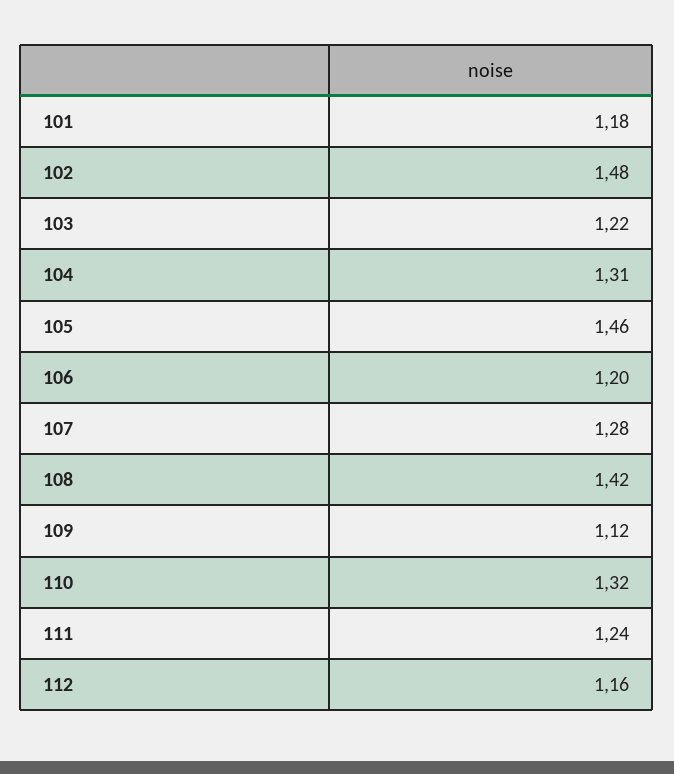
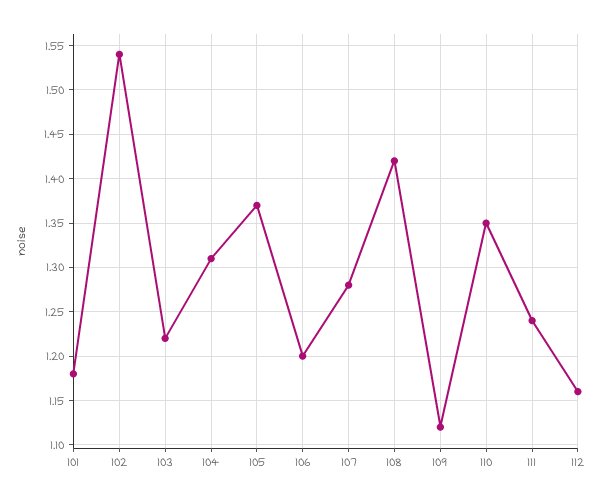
102: 1.48 -> 1.54
105: 1.46 -> 1.37
110: 1.32 -> 1.35

